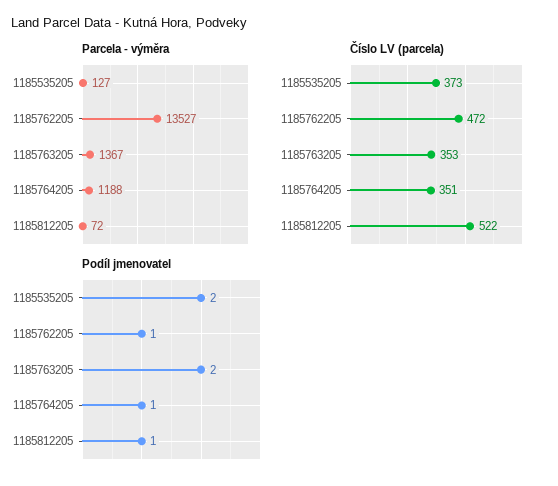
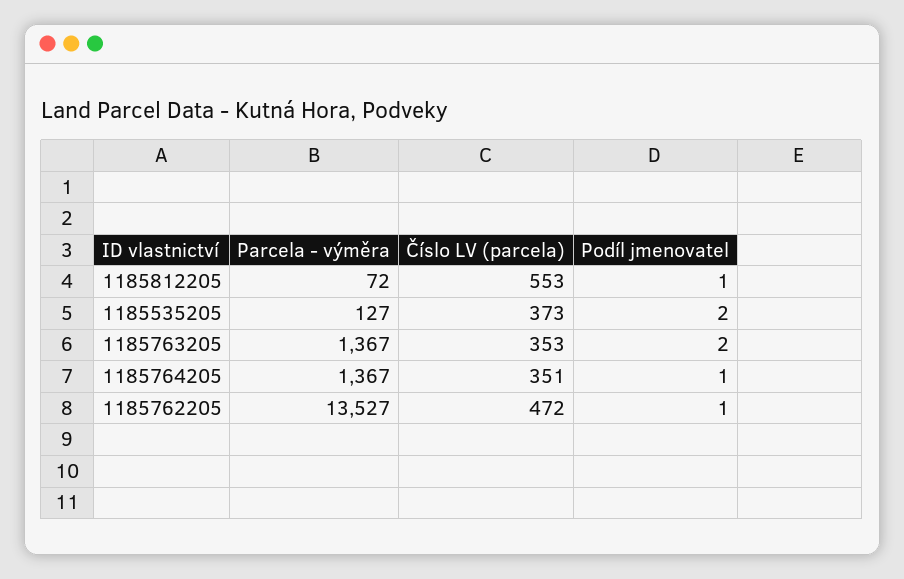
Parcela - výměra, 1185764205: 1188 -> 1367
Číslo LV (parcela), 1185812205: 522 -> 553

